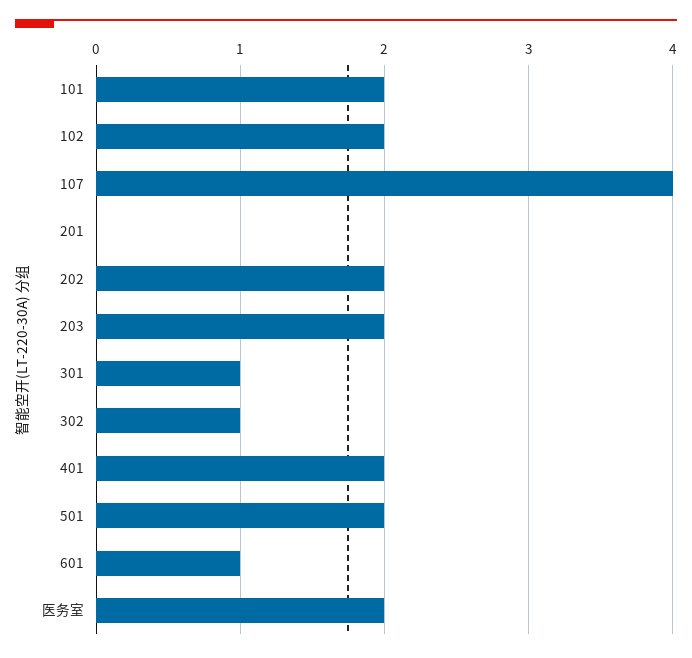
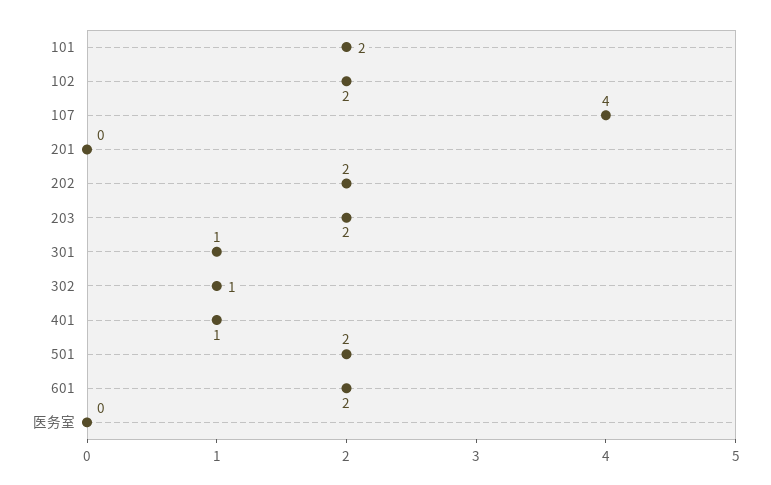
401: 2 -> 1
601: 1 -> 2
医务室: 2 -> 0

